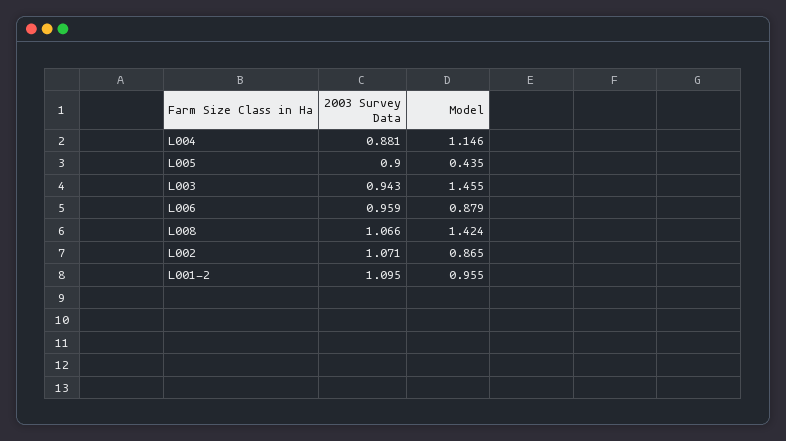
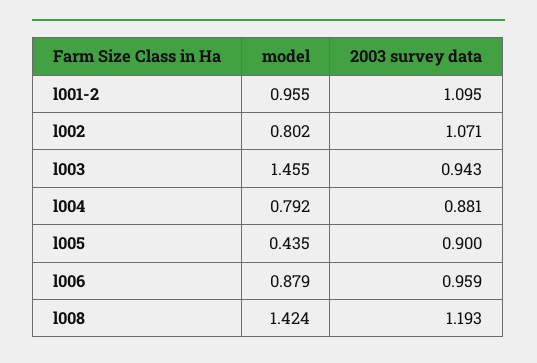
Model, L004: 1.146 -> 0.792
2003 Survey Data, L008: 1.066 -> 1.193
Model, L002: 0.865 -> 0.802

